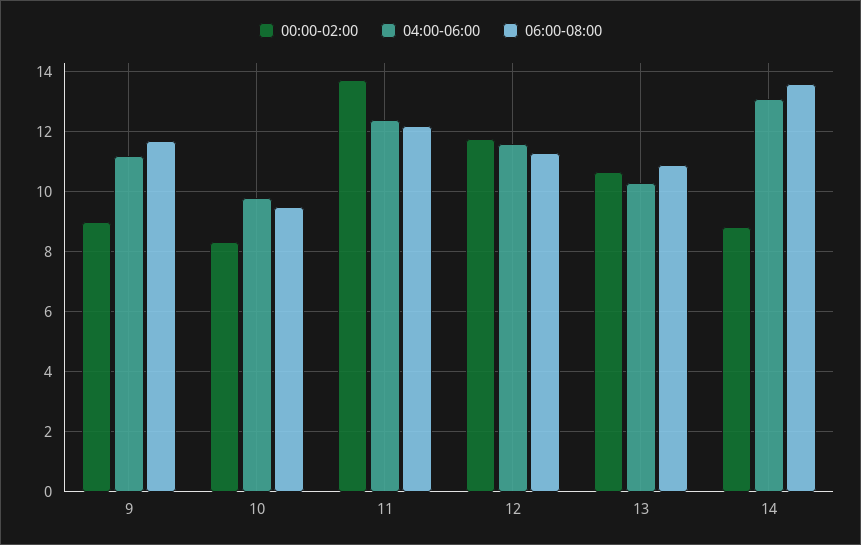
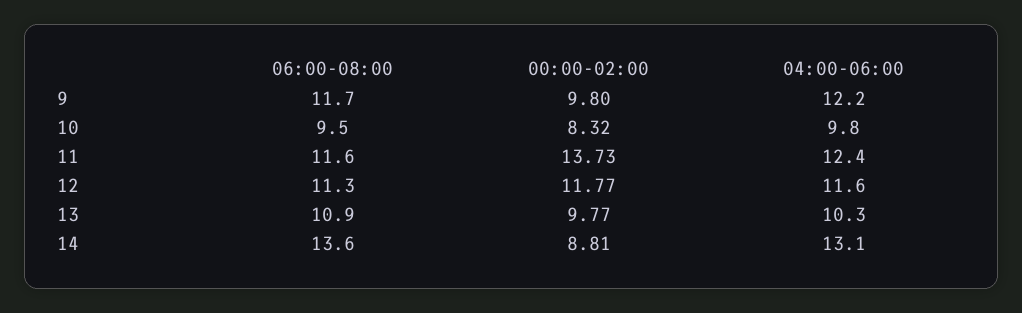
00:00-02:00, 9: 9 -> 9.8
04:00-06:00, 9: 11.2 -> 12.2
06:00-08:00, 11: 12.2 -> 11.6
00:00-02:00, 13: 10.6 -> 9.77

